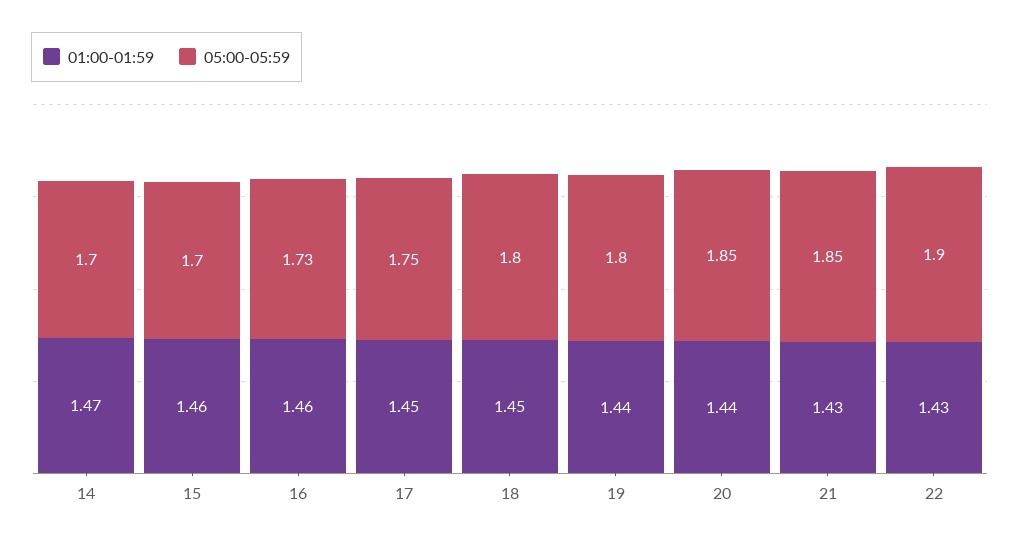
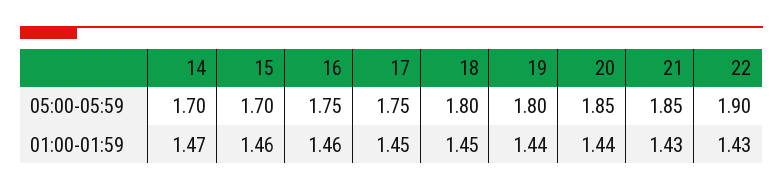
05:00-05:59, 16: 1.73 -> 1.75

